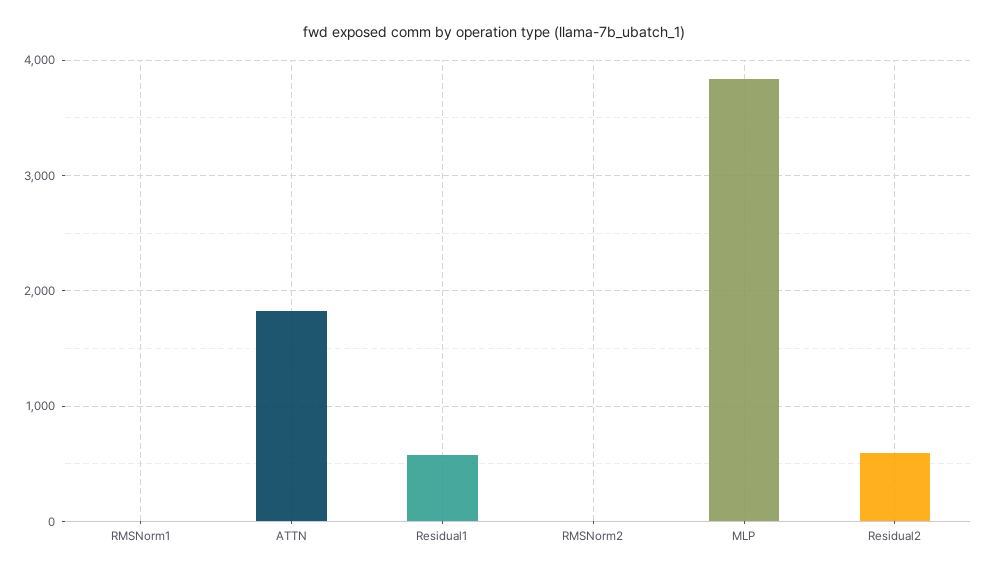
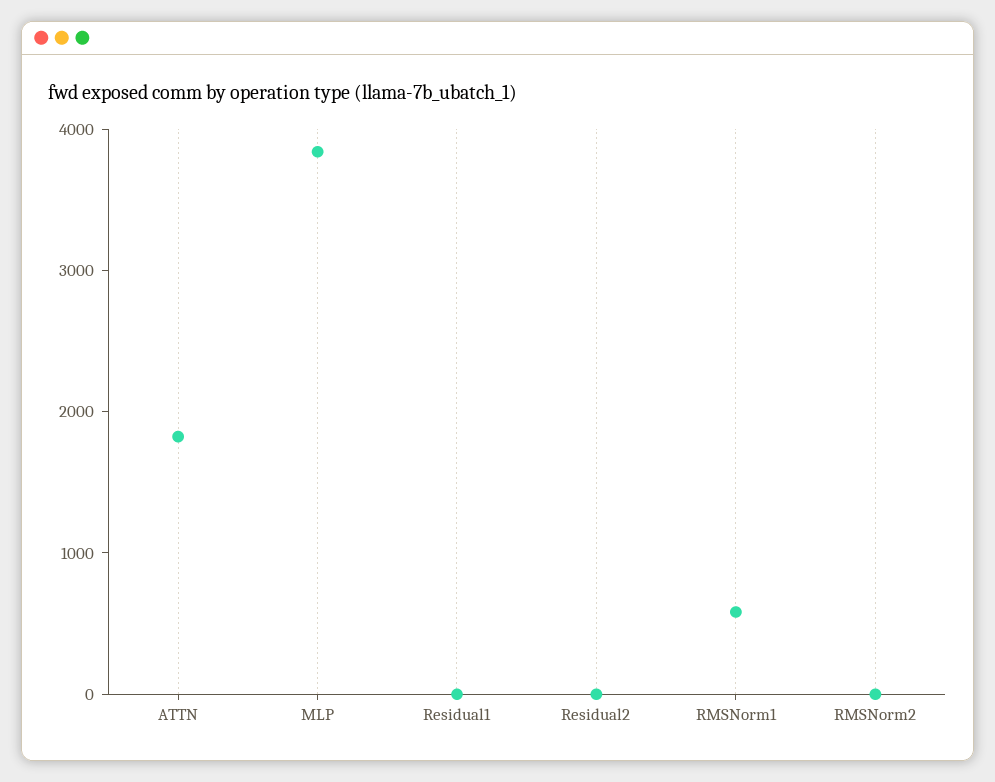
RMSNorm1: 0 -> 600
Residual1: 600 -> 0
Residual2: 600 -> 0

